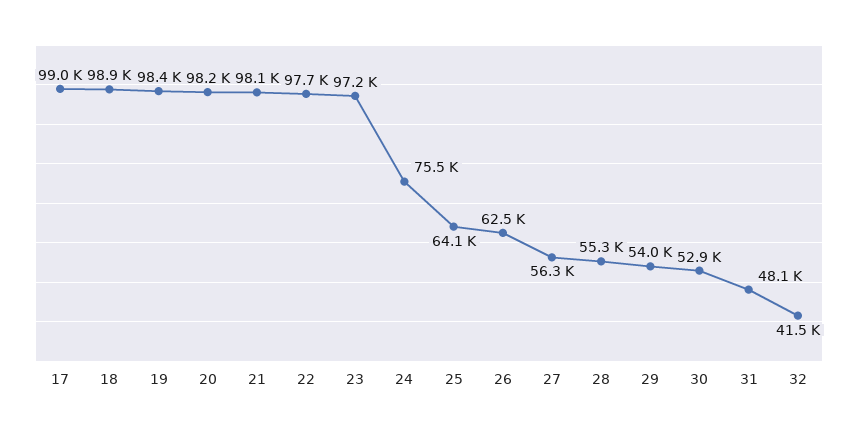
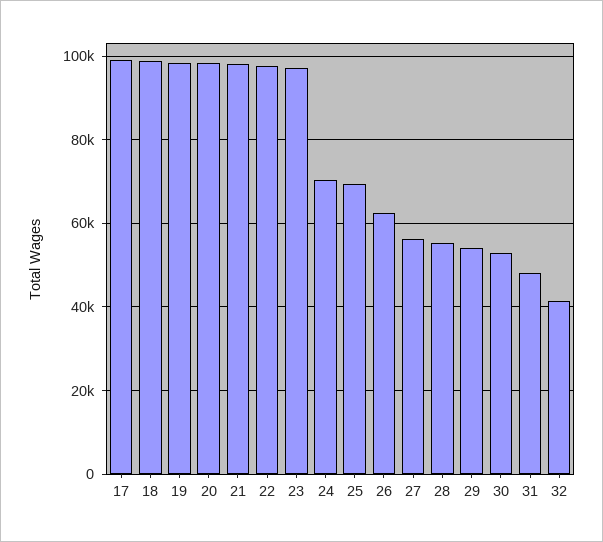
24: 75500 -> 70000
25: 64100 -> 70000

